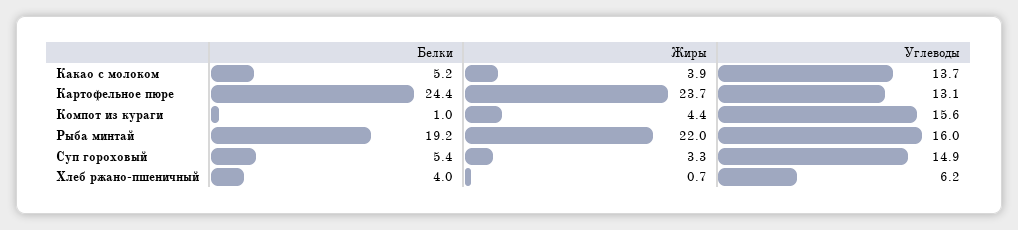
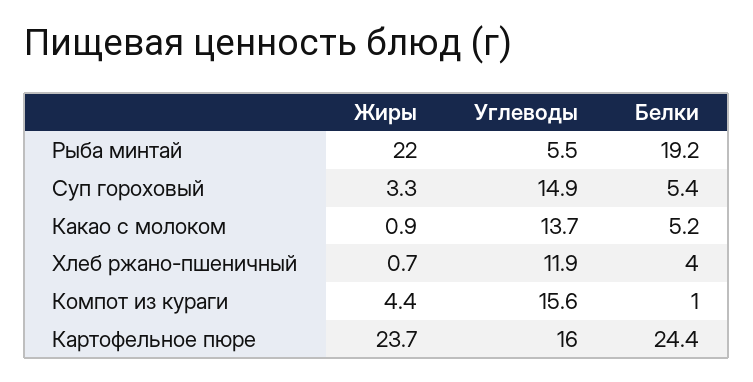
Жиры, Какао с молоком: 3.9 -> 0.9
Углеводы, Картофельное пюре: 13.1 -> 16
Углеводы, Рыба минтай: 16 -> 5.5
Углеводы, Хлеб ржано-пшеничный: 6.2 -> 11.9

